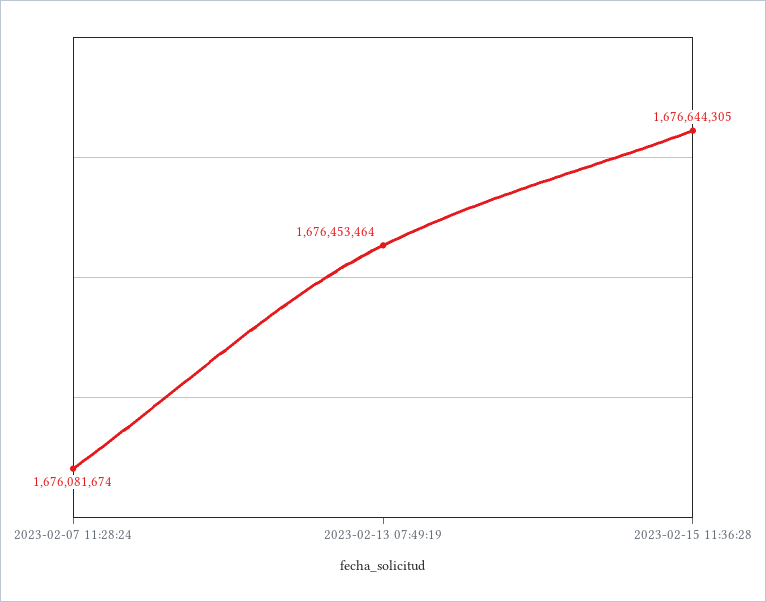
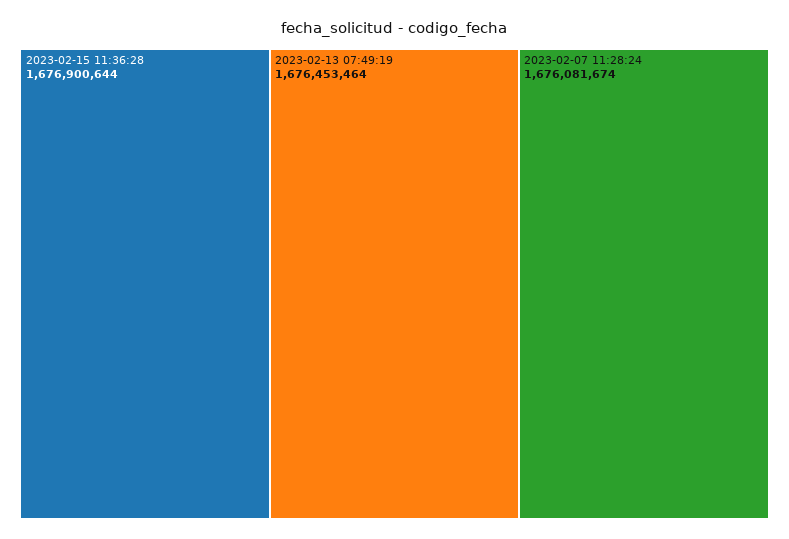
2023-02-15 11:36:28: 1676644305 -> 1676900644

